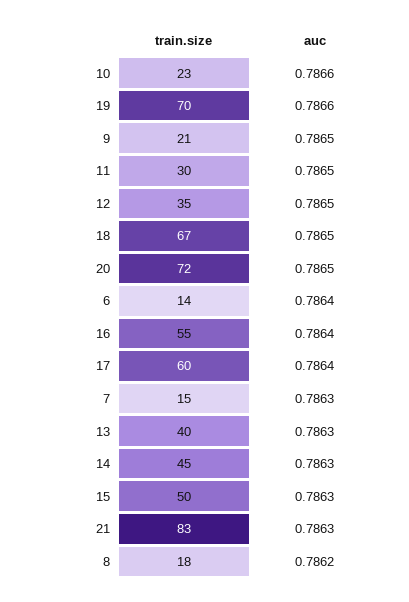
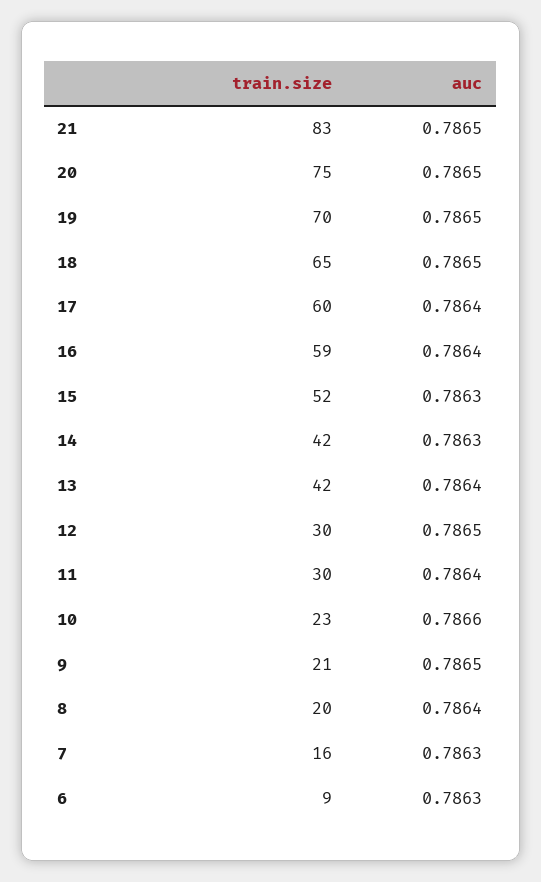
auc, 19: 0.7866 -> 0.7865
auc, 11: 0.7865 -> 0.7864
train.size, 12: 35 -> 30
train.size, 18: 67 -> 65
train.size, 20: 72 -> 75
train.size, 6: 14 -> 9
auc, 6: 0.7864 -> 0.7863
train.size, 16: 55 -> 59
train.size, 7: 15 -> 16
train.size, 13: 40 -> 42
auc, 13: 0.7863 -> 0.7864
train.size, 14: 45 -> 42
train.size, 15: 50 -> 52
auc, 21: 0.7863 -> 0.7865
train.size, 8: 18 -> 20
auc, 8: 0.7862 -> 0.7864

